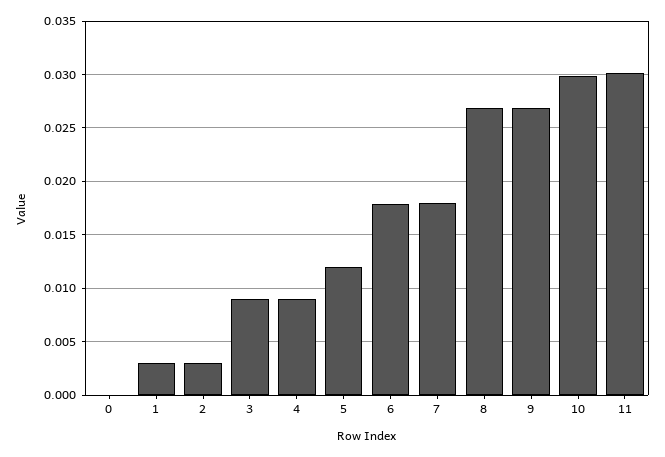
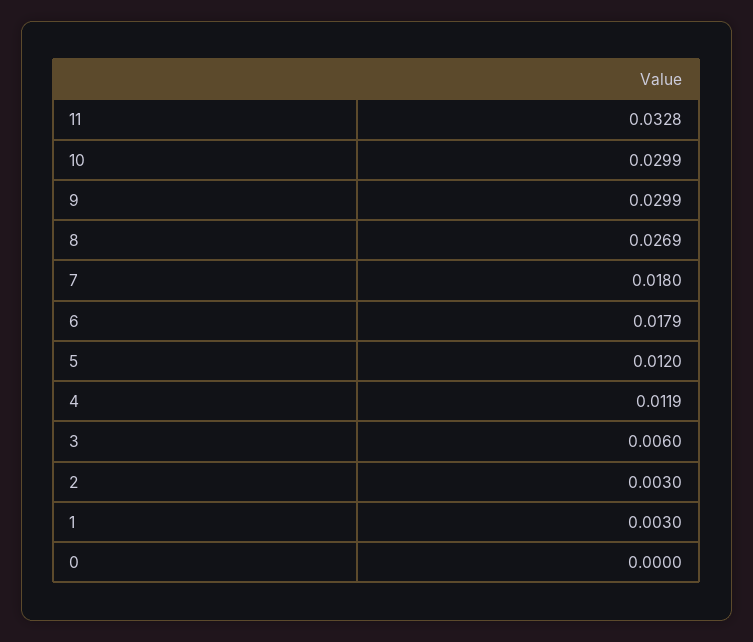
3: 0.009 -> 0.006
4: 0.009 -> 0.0119
9: 0.027 -> 0.0299
11: 0.03 -> 0.0328

